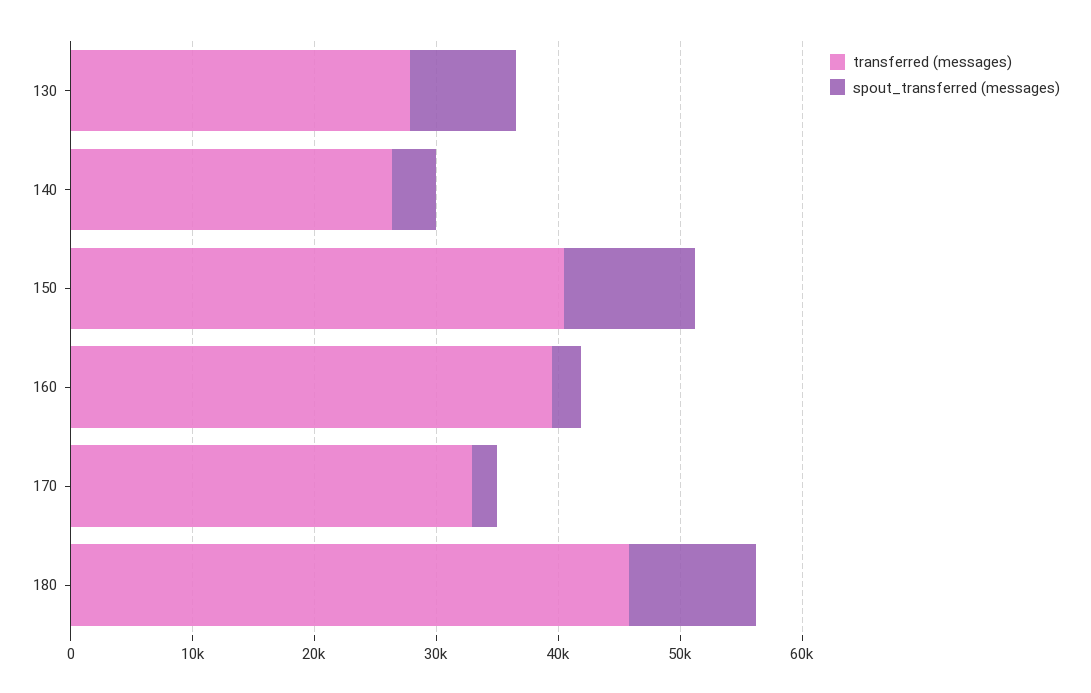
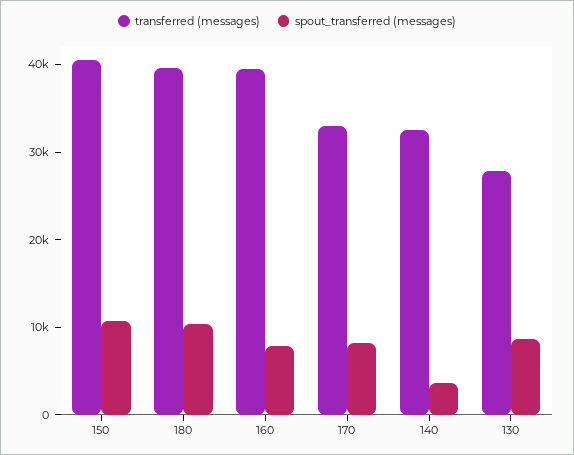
transferred (messages), 140: 26000 -> 32000
spout_transferred (messages), 160: 2000 -> 8000
spout_transferred (messages), 170: 2000 -> 8000
transferred (messages), 180: 46000 -> 40000

